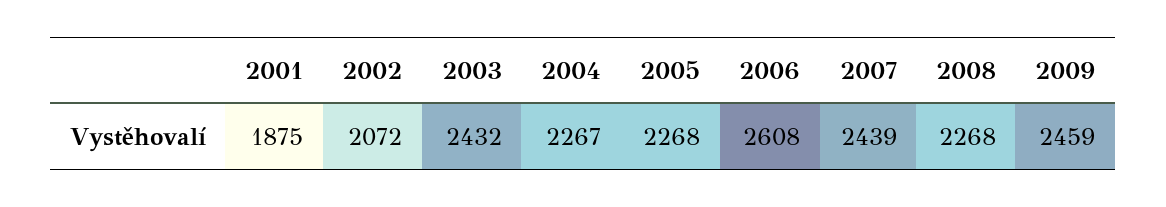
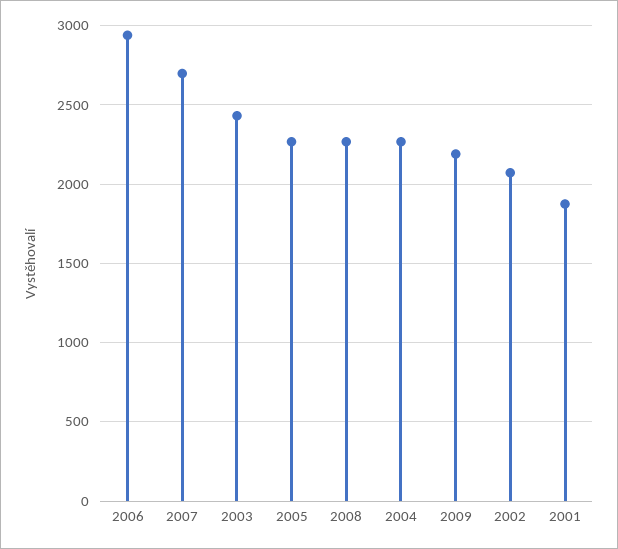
2006: 2608 -> 2950
2007: 2439 -> 2700
2009: 2459 -> 2200

